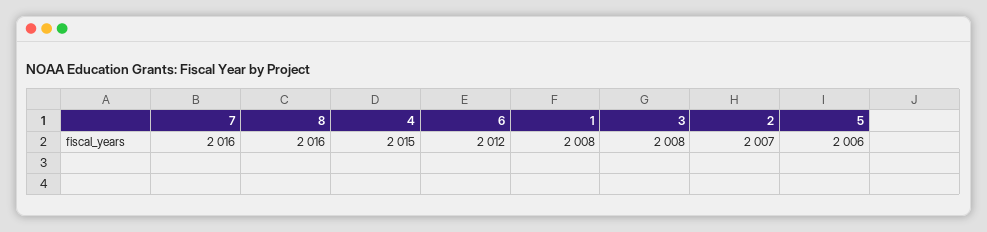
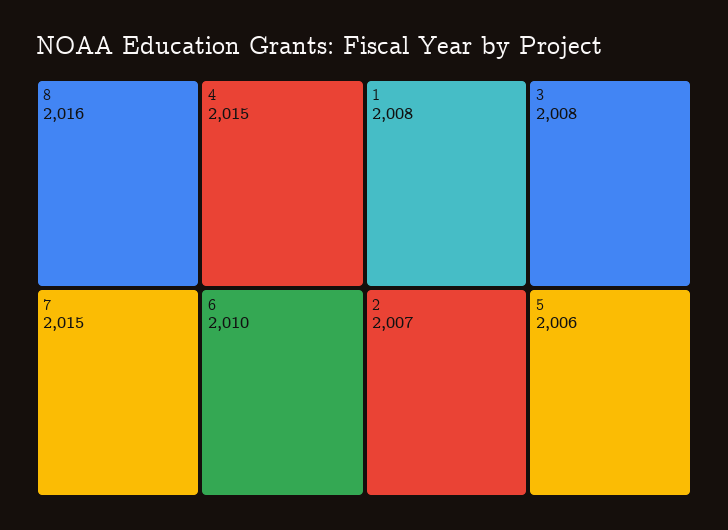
7: 2016 -> 2015
6: 2012 -> 2010

